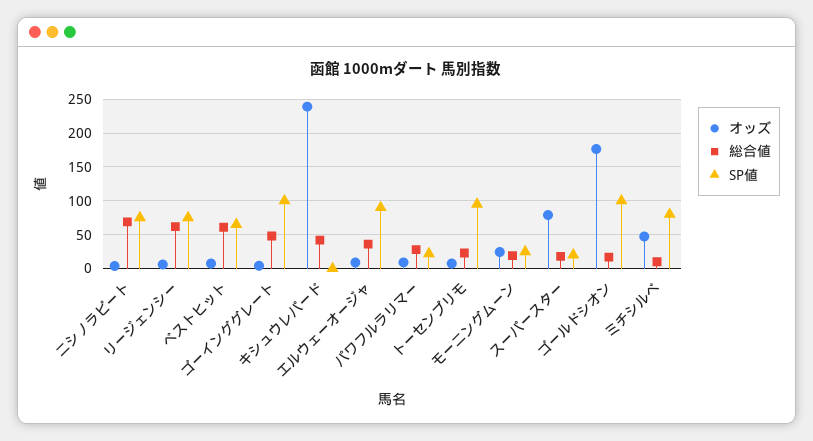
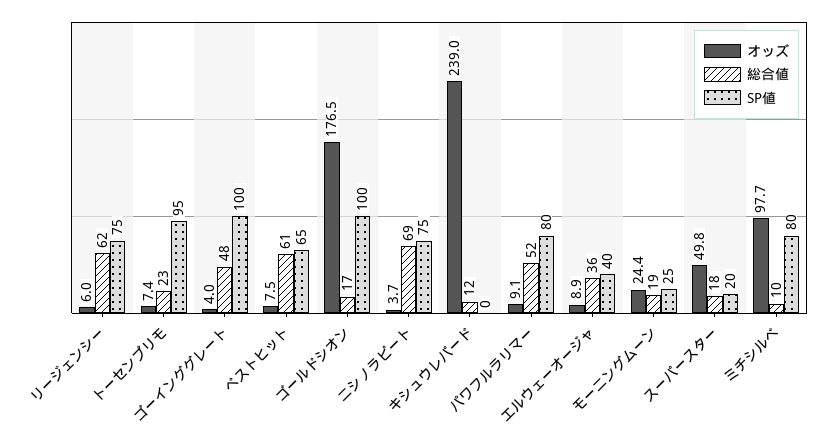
総合値, キシュウレパード: 40 -> 12
SP値, エルウェーオージャ: 90 -> 40
総合値, パワフルラリマー: 30 -> 52
SP値, パワフルラリマー: 20 -> 80
オッズ, スーパースター: 80 -> 49.8
オッズ, ミチシルベ: 50 -> 97.7

